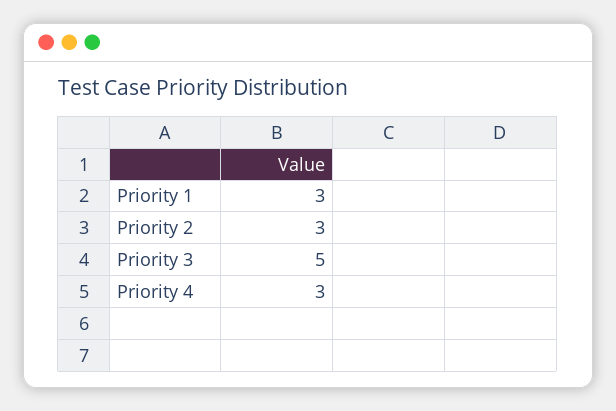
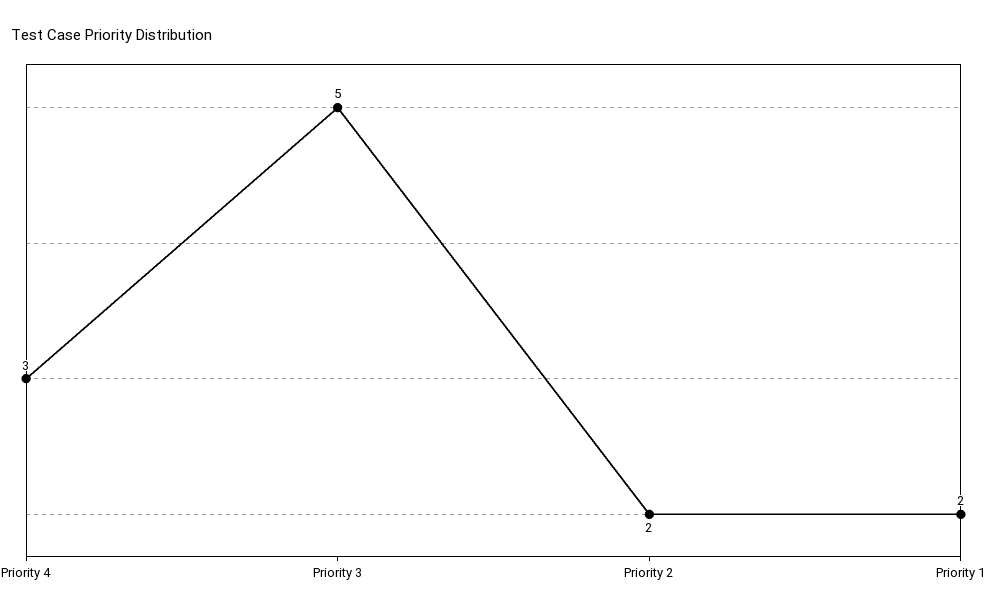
Priority 1: 3 -> 2
Priority 2: 3 -> 2

